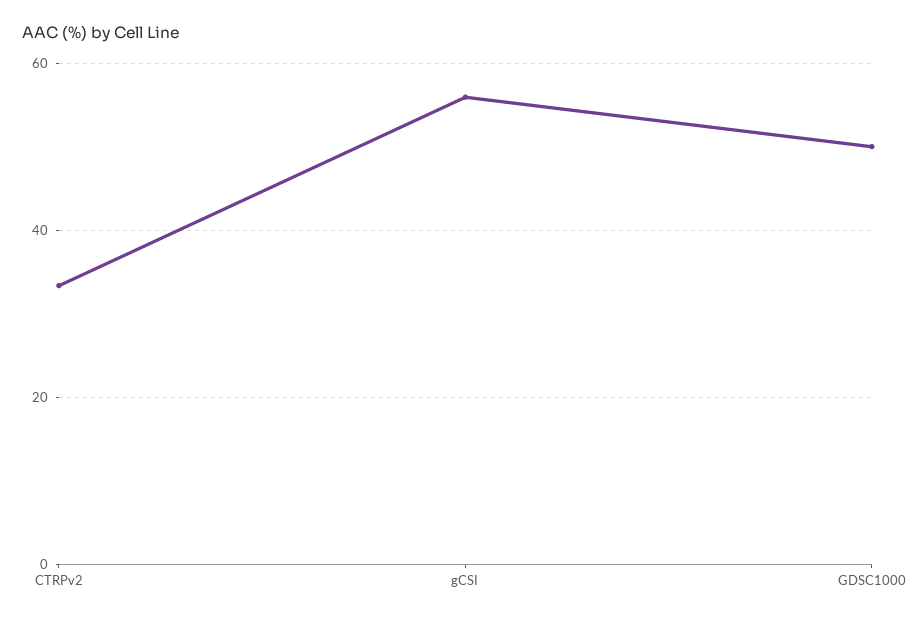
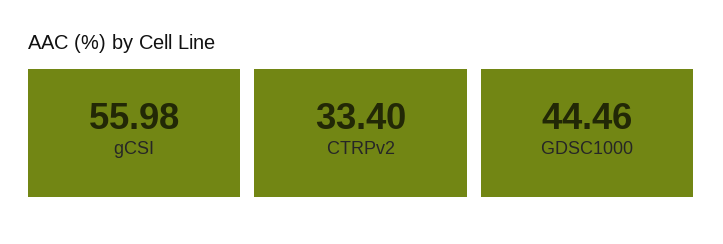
GDSC1000: 50 -> 44.46

